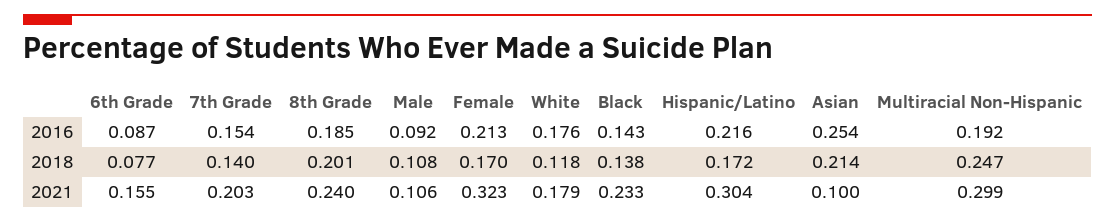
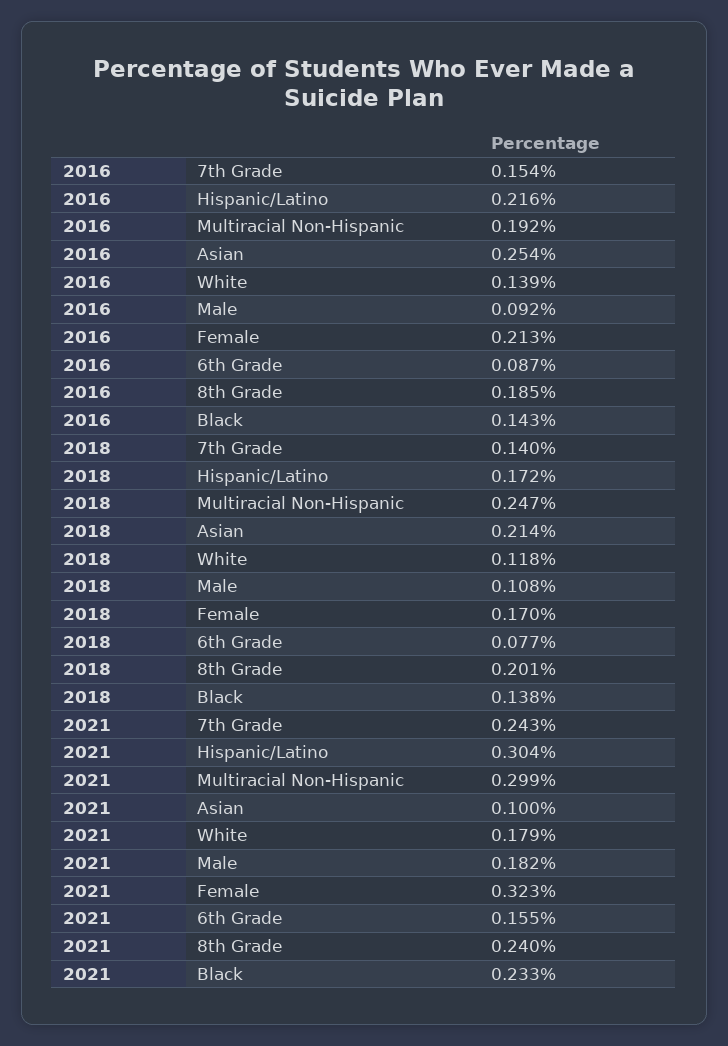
White, 2016: 0.176 -> 0.139
7th Grade, 2021: 0.203 -> 0.243
Male, 2021: 0.106 -> 0.182

